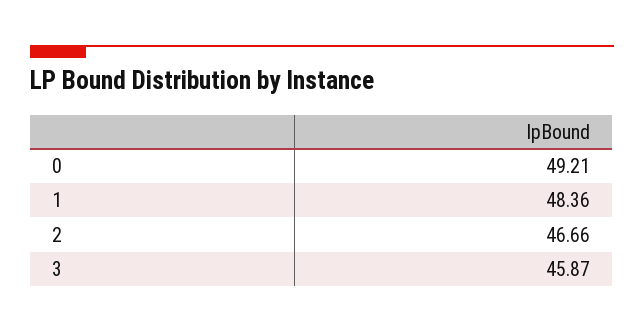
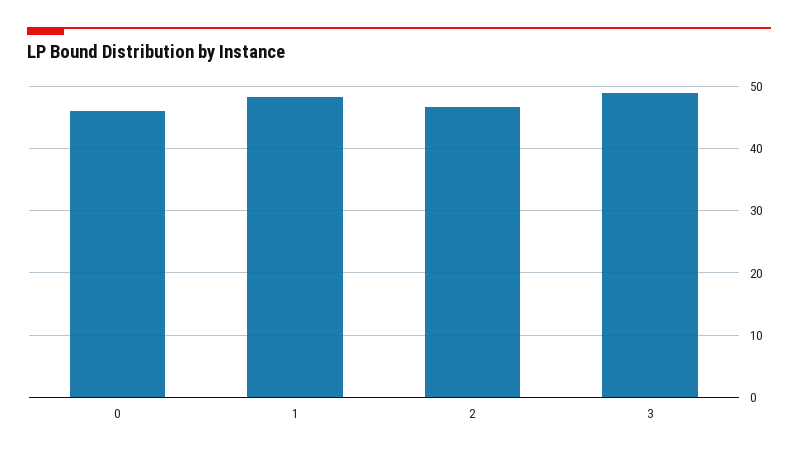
0: 49.21 -> 46
3: 45.87 -> 49

